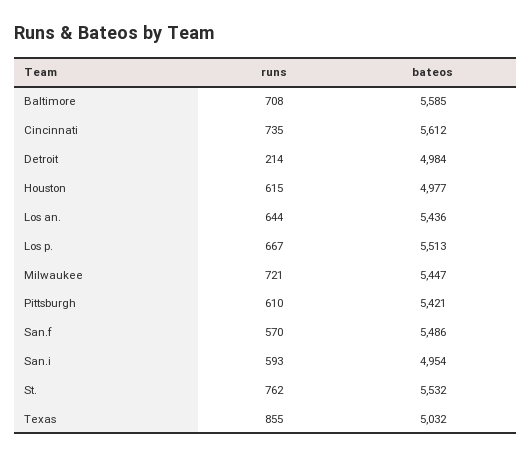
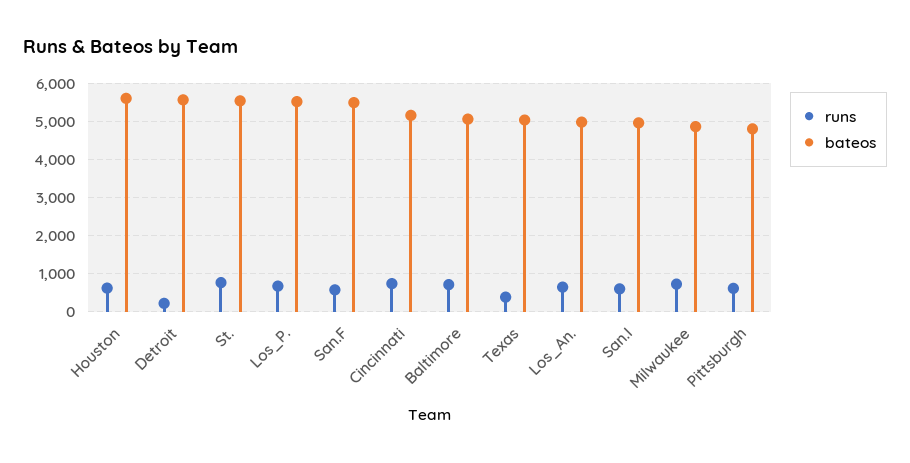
bateos, Baltimore: 5585 -> 5000
bateos, Cincinnati: 5612 -> 5200
bateos, Detroit: 4984 -> 5600
bateos, Houston: 4977 -> 5600
bateos, Los an.: 5436 -> 5000
bateos, Milwaukee: 5447 -> 4800
bateos, Pittsburgh: 5421 -> 4800
runs, Texas: 855 -> 400

